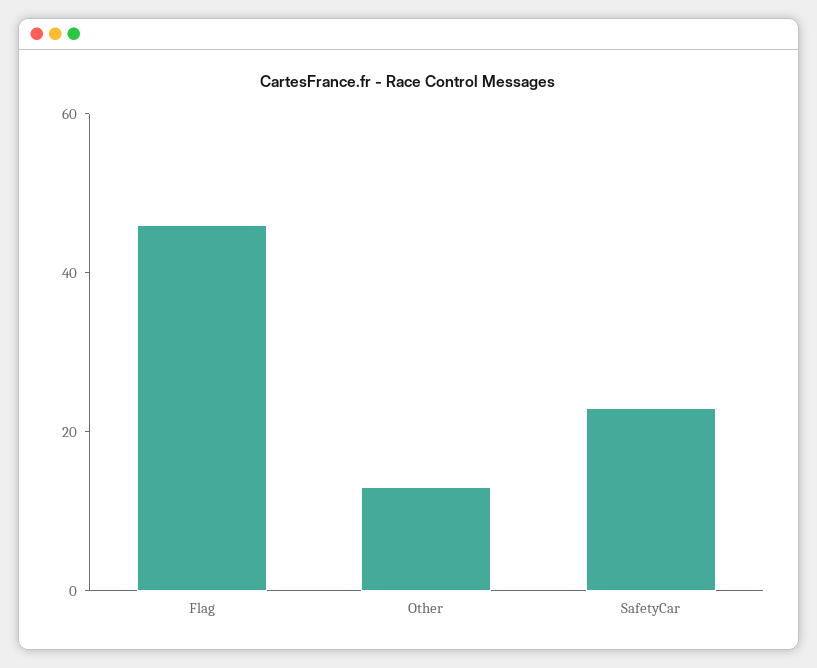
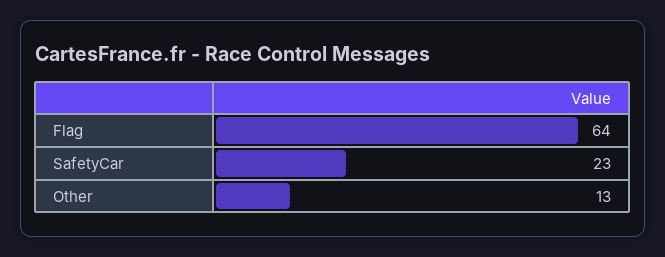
Flag: 45 -> 64

